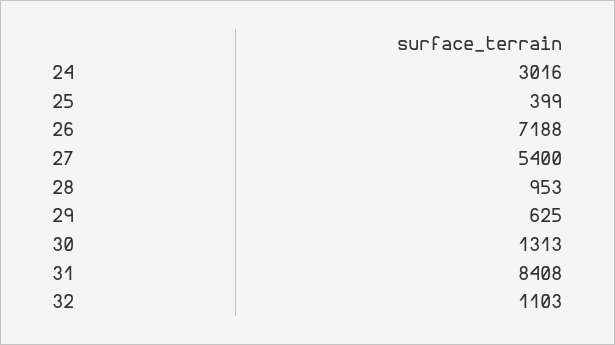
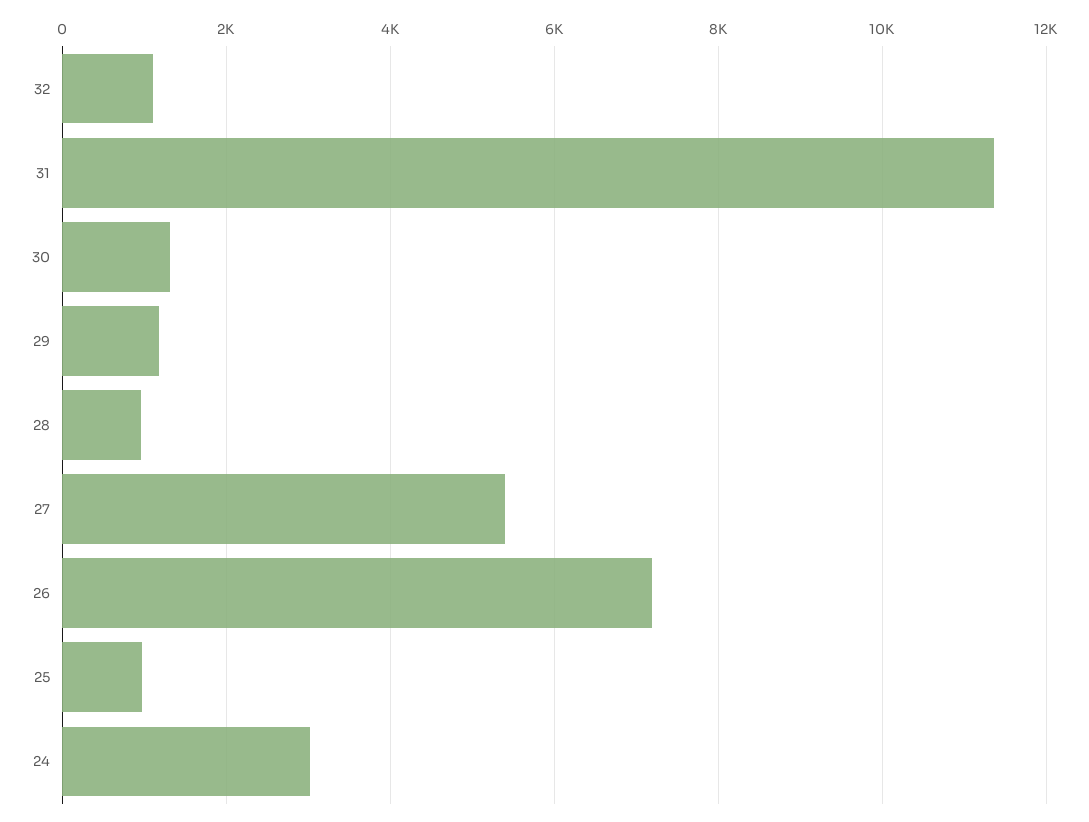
25: 399 -> 1000
29: 625 -> 1200
31: 8408 -> 11400

